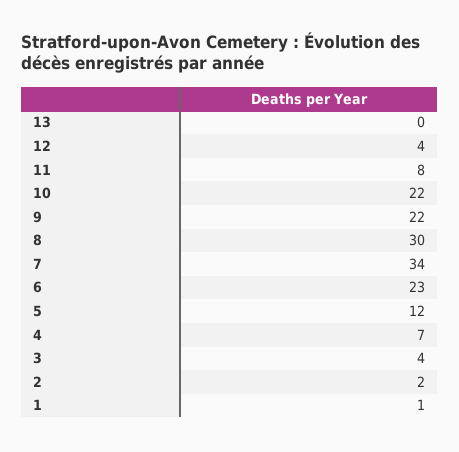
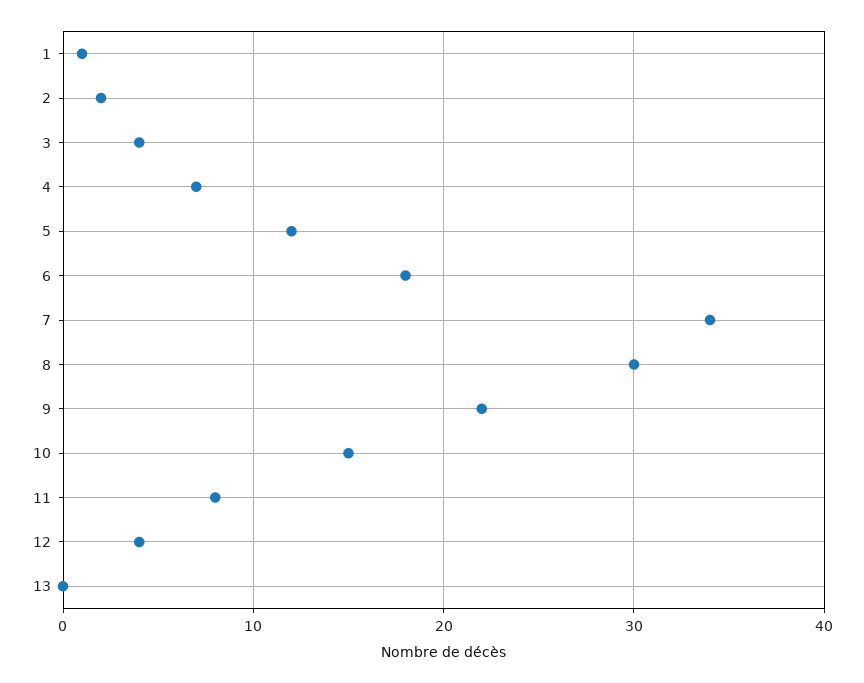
10: 22 -> 15
6: 23 -> 18

